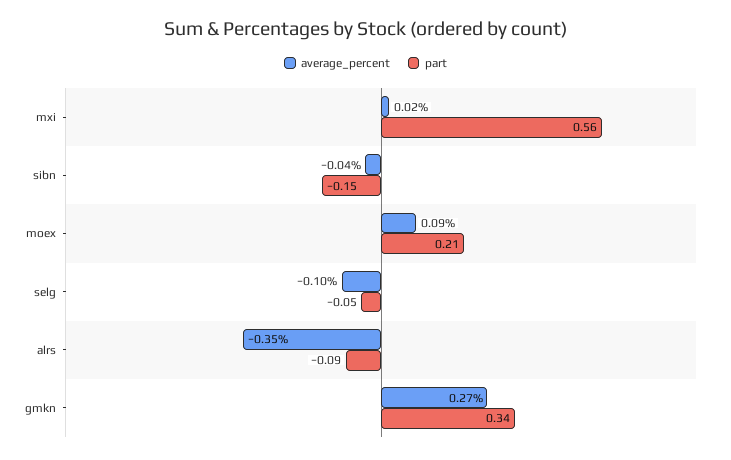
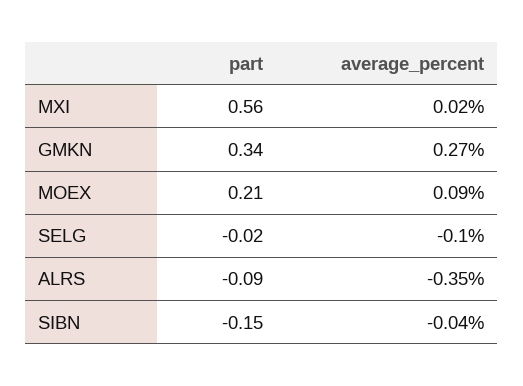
part, selg: -0.05 -> -0.02

